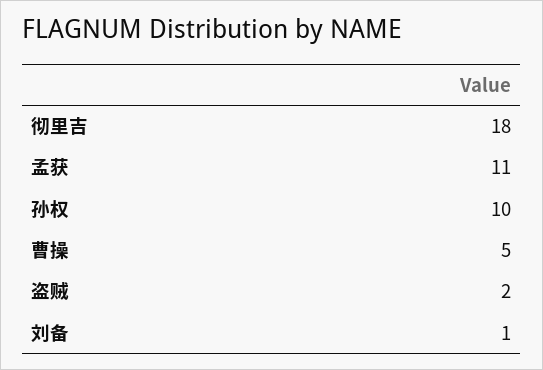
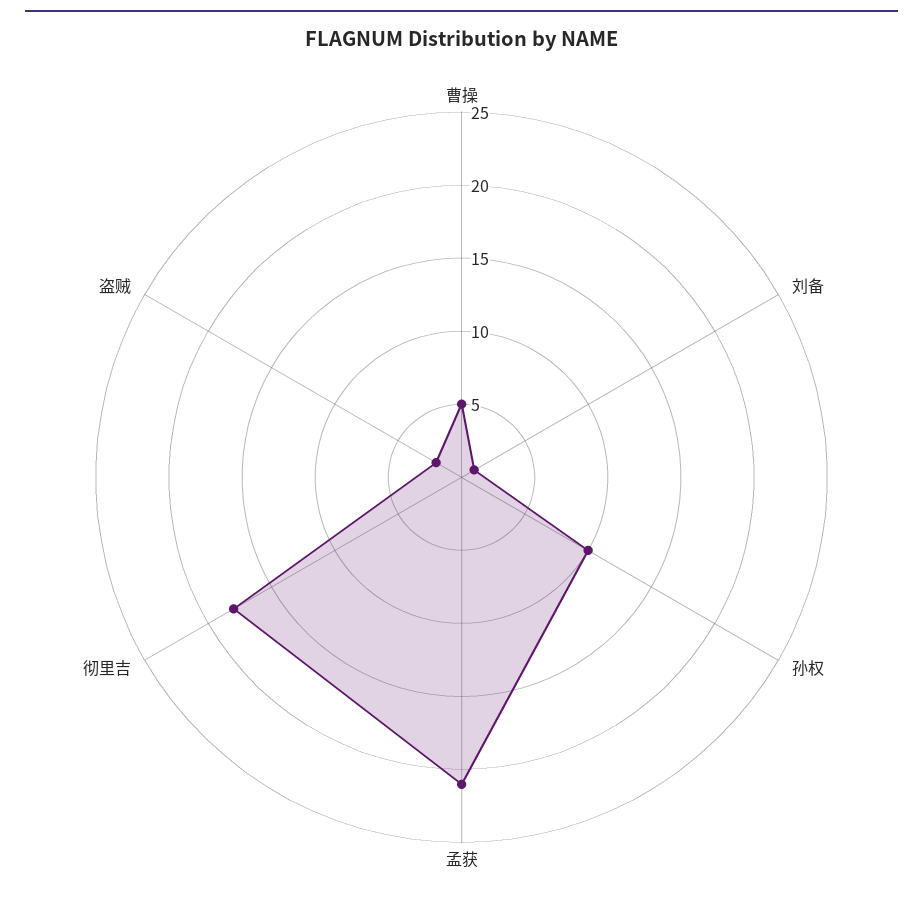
孟获: 11 -> 21

